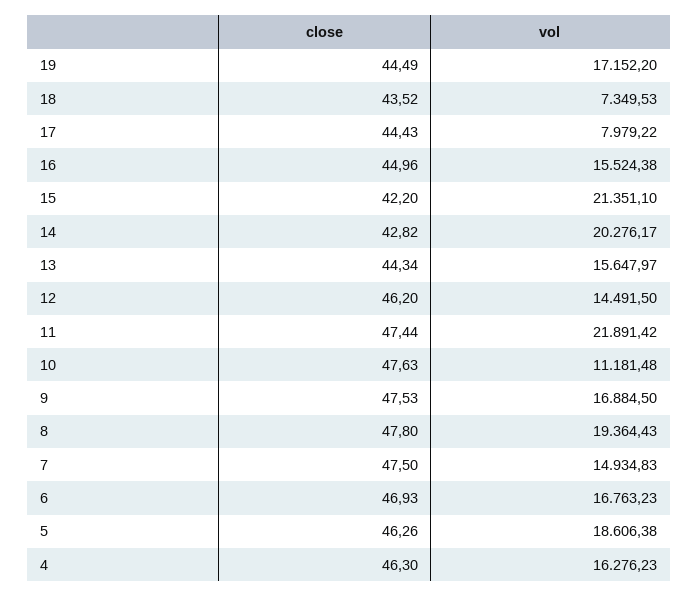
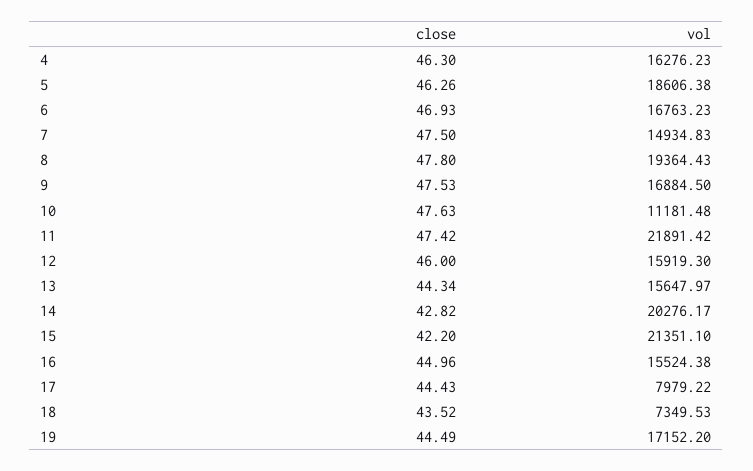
close, 12: 46.2 -> 46
vol, 12: 14491.5 -> 15919.3
close, 11: 47.44 -> 47.42

